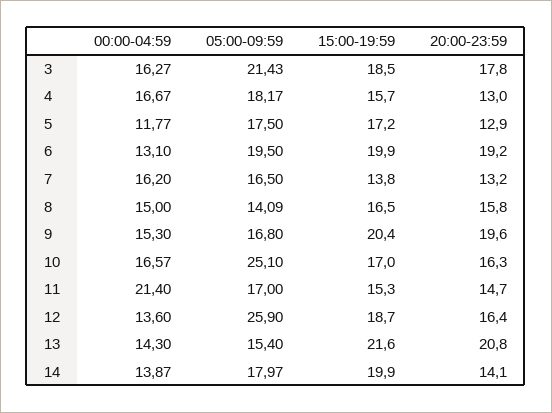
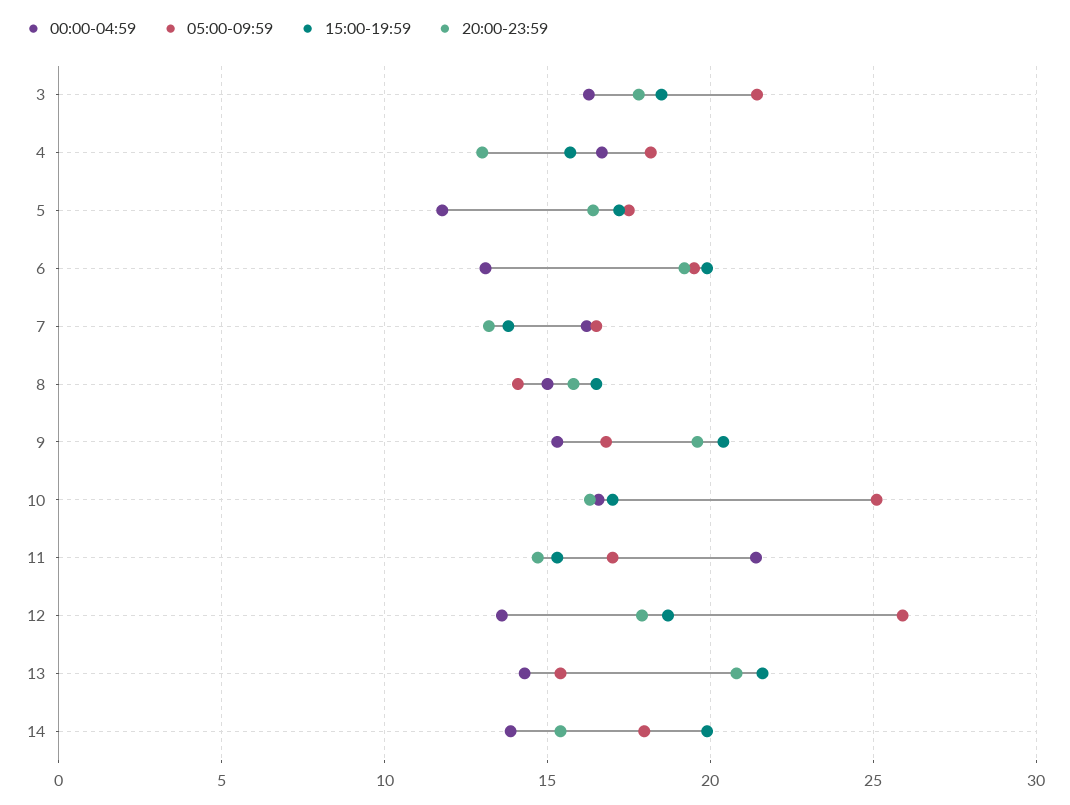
20:00-23:59, 5: 12.9 -> 16.5
20:00-23:59, 12: 16.4 -> 18
20:00-23:59, 14: 14.1 -> 15.5

